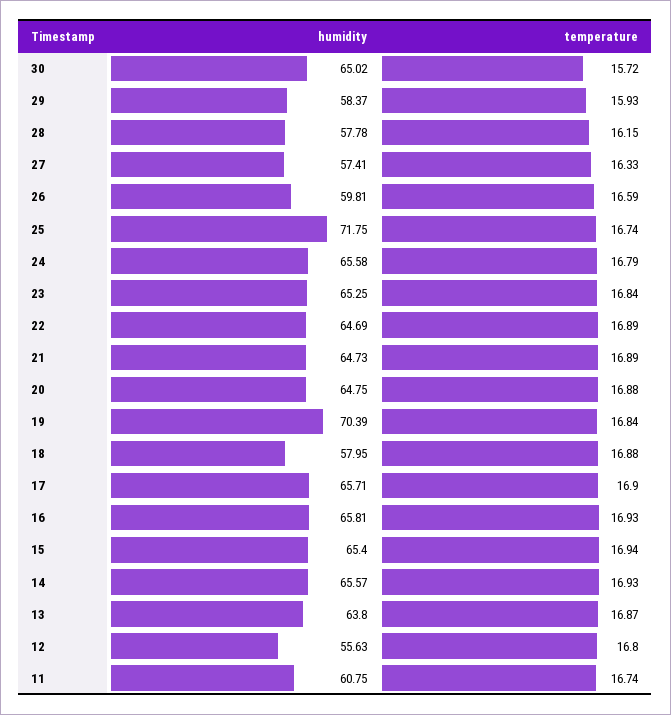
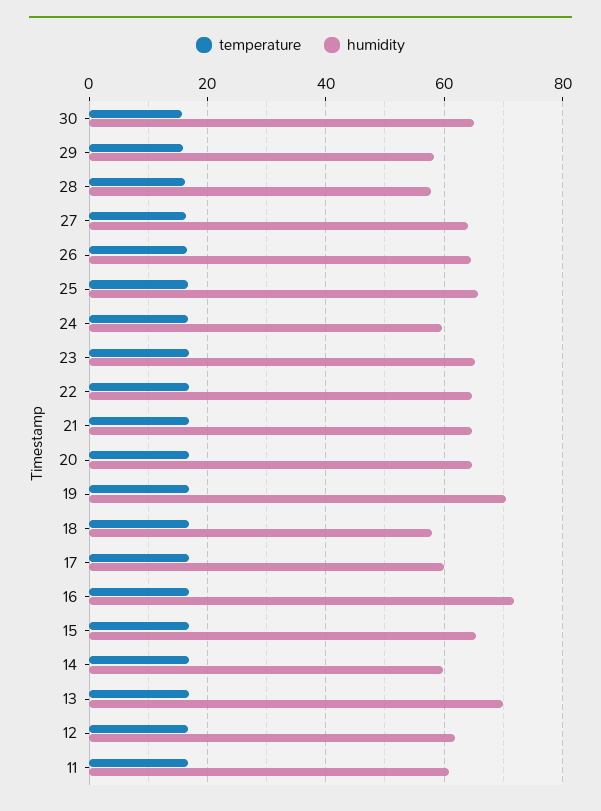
humidity, 27: 57.41 -> 64
humidity, 26: 59.81 -> 64
humidity, 25: 71.75 -> 66
humidity, 24: 65.58 -> 60
humidity, 17: 65.71 -> 60
humidity, 16: 65.81 -> 72
humidity, 14: 65.57 -> 60
humidity, 13: 63.8 -> 70
humidity, 12: 55.63 -> 62

